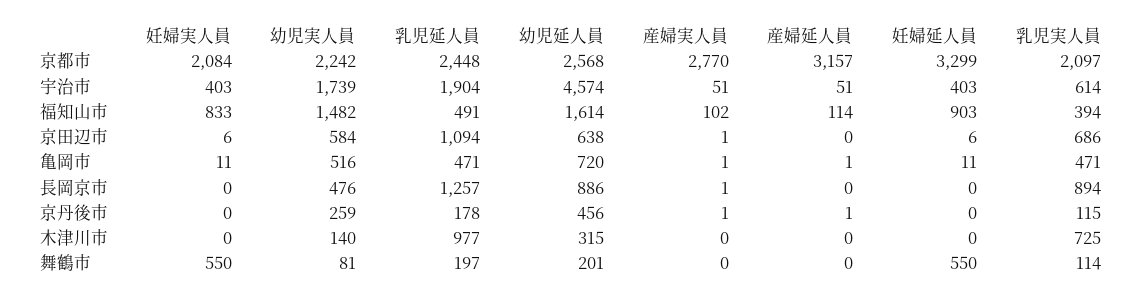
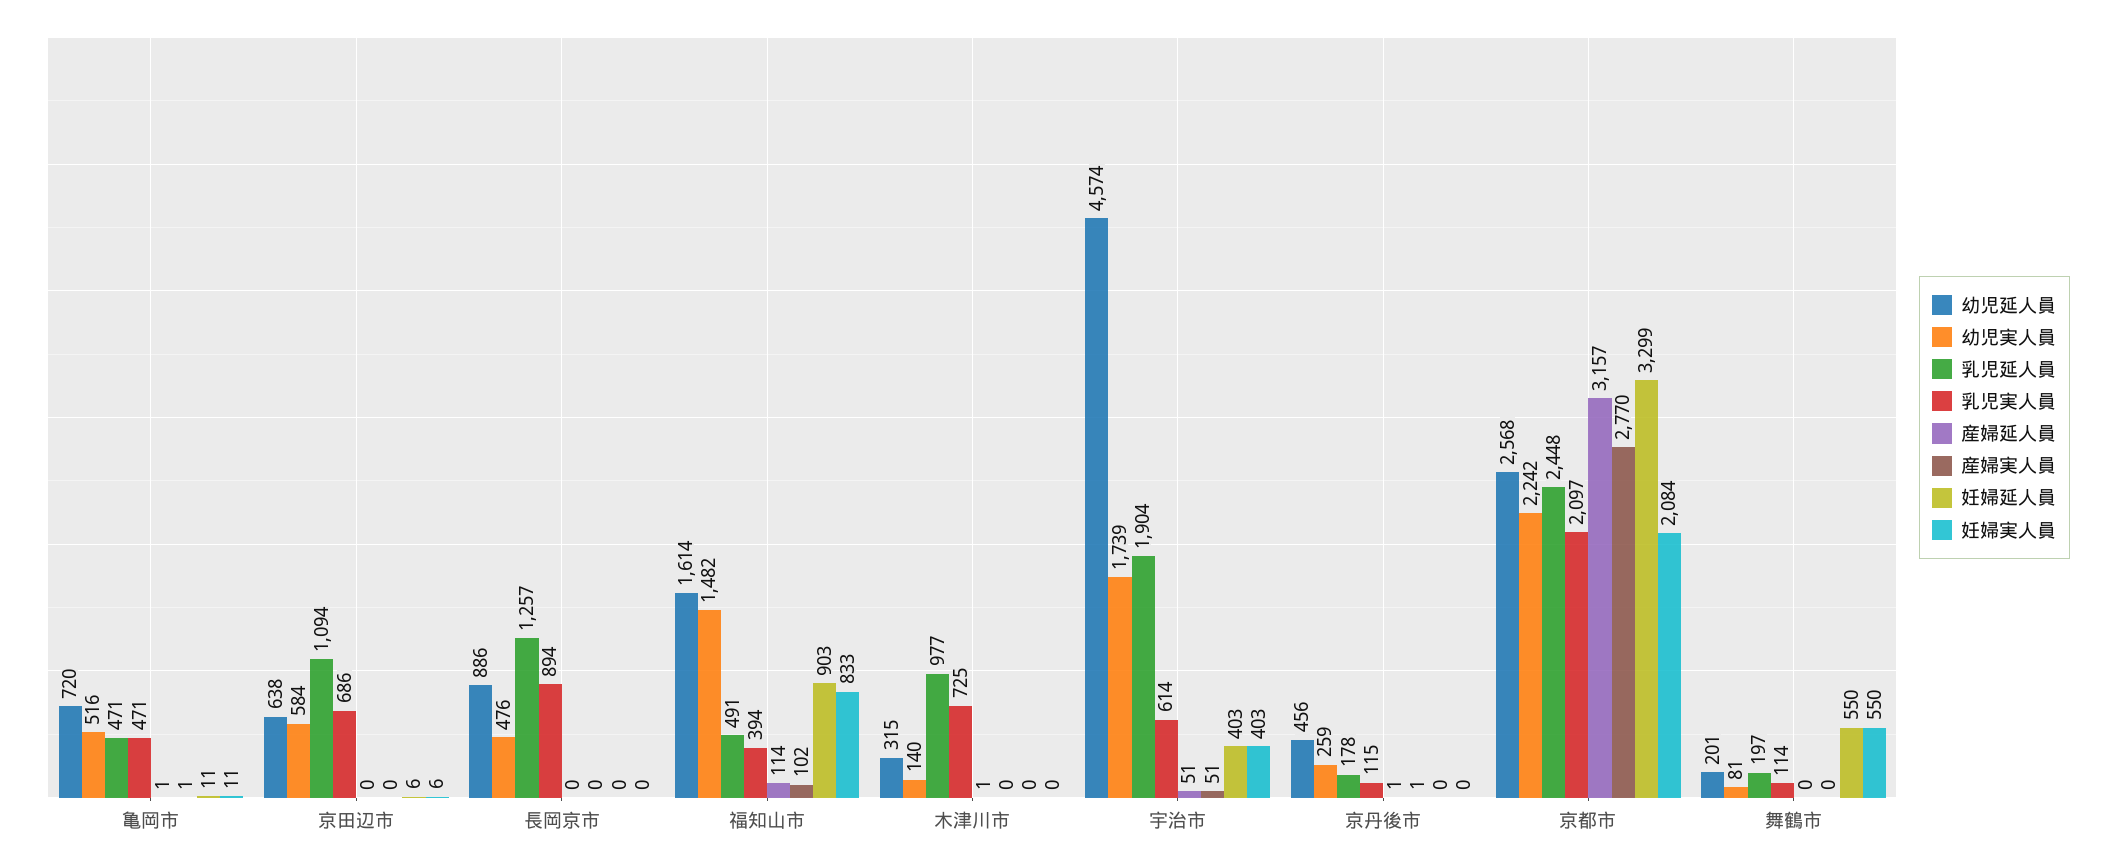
産婦実人員, 京田辺市: 1 -> 0
産婦実人員, 長岡京市: 1 -> 0
産婦延人員, 木津川市: 0 -> 1

